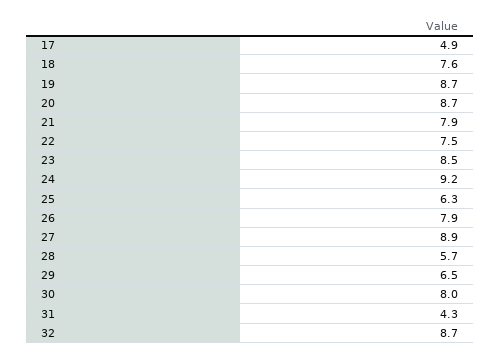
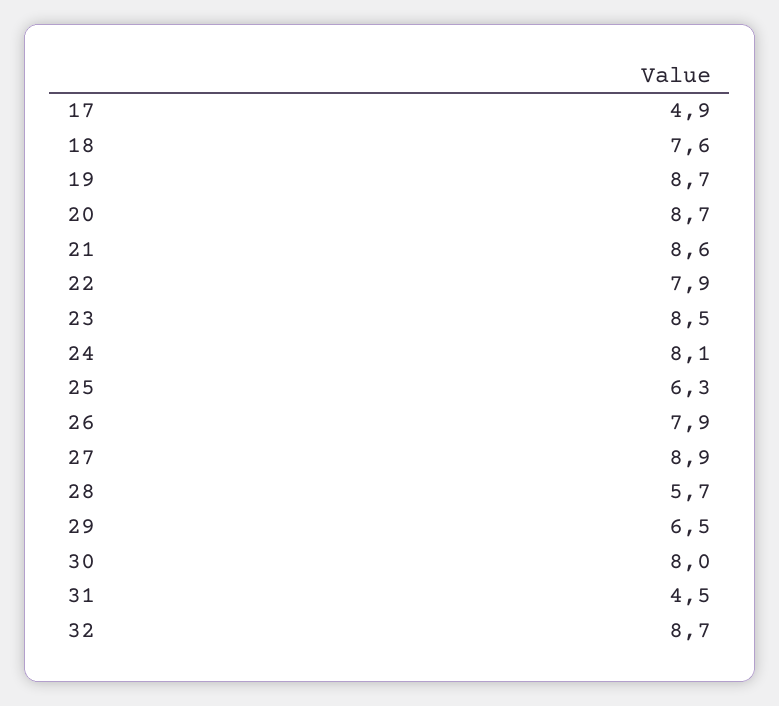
21: 7.9 -> 8.6
22: 7.5 -> 7.9
24: 9.2 -> 8.1
31: 4.3 -> 4.5

